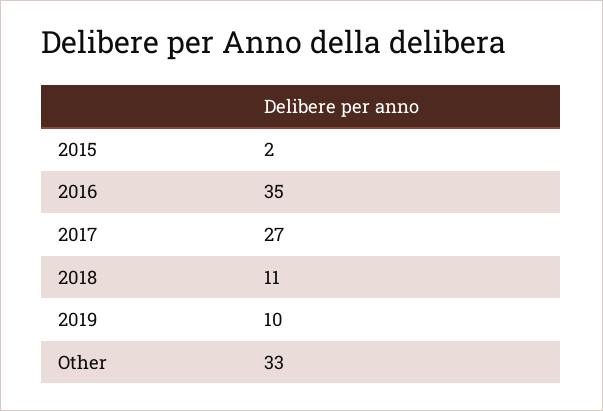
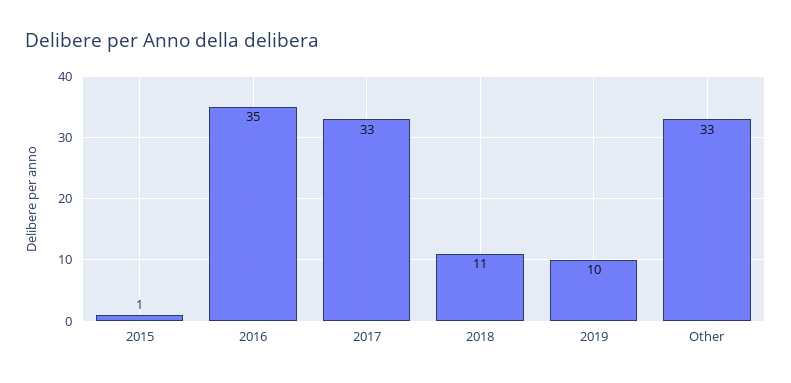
2015: 2 -> 1
2017: 27 -> 33

